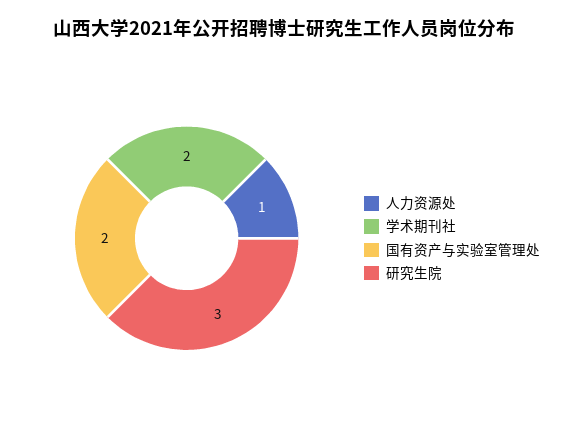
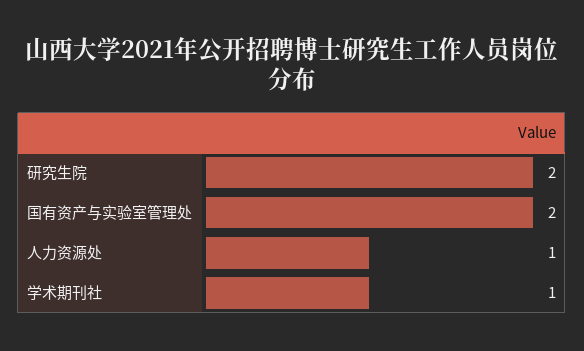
学术期刊社: 2 -> 1
研究生院: 3 -> 2

